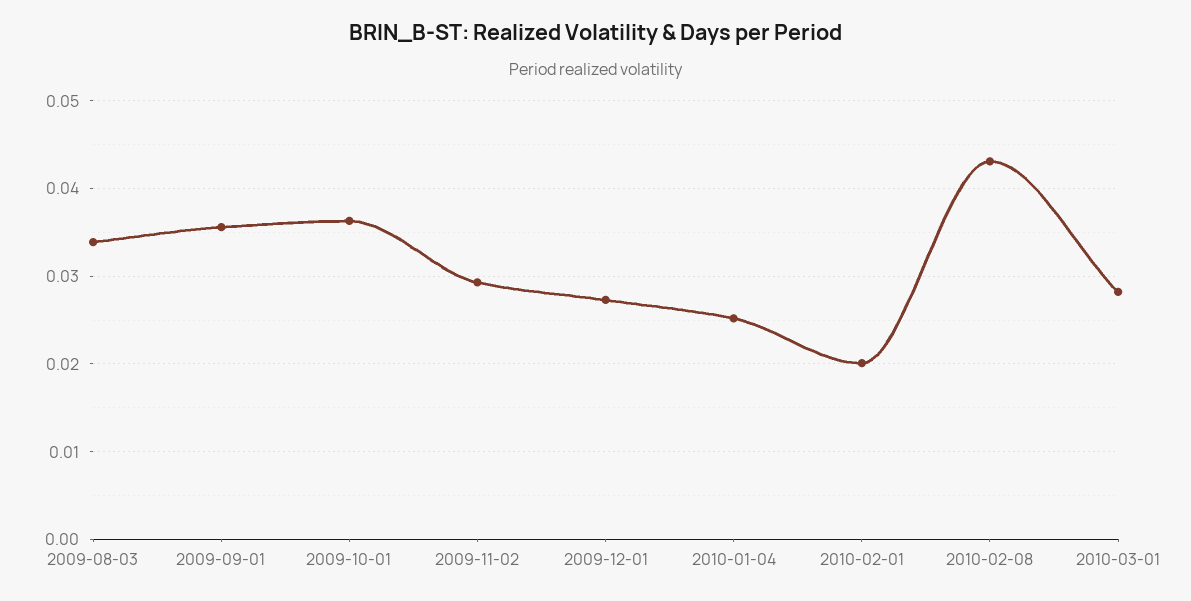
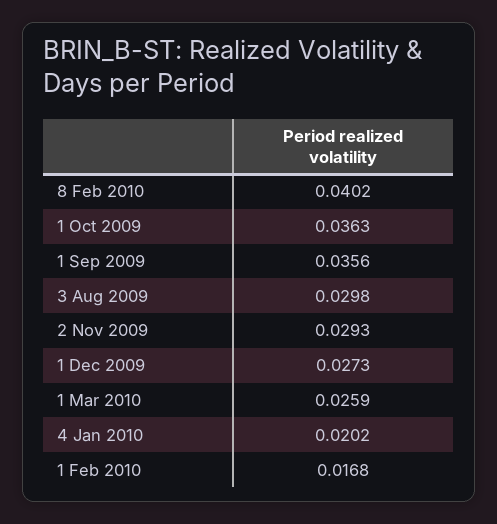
2009-08-03: 0.034 -> 0.0298
2010-01-04: 0.025 -> 0.0202
2010-02-01: 0.02 -> 0.0168
2010-02-08: 0.043 -> 0.0402
2010-03-01: 0.028 -> 0.0259

